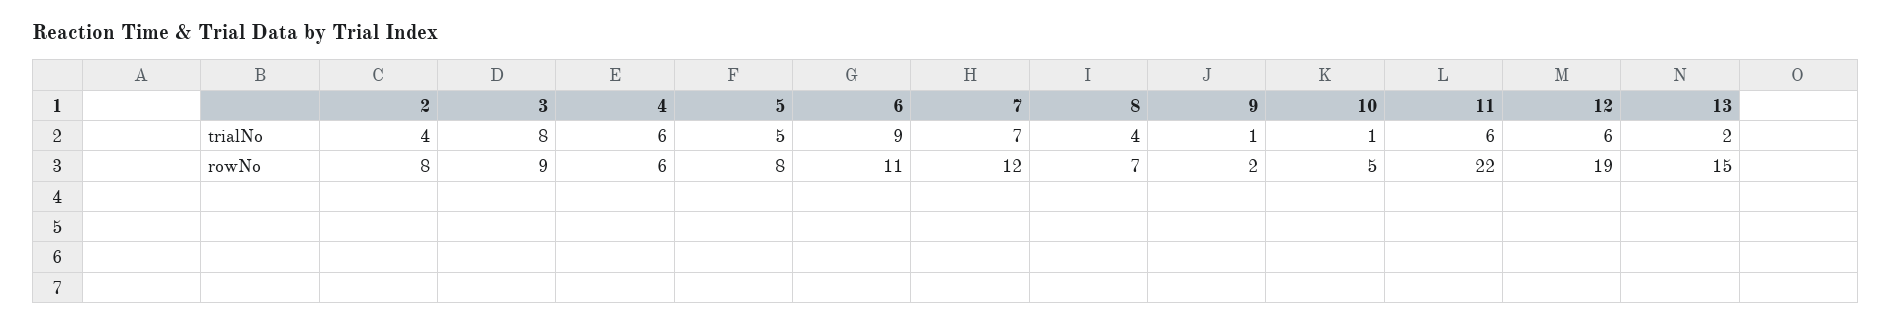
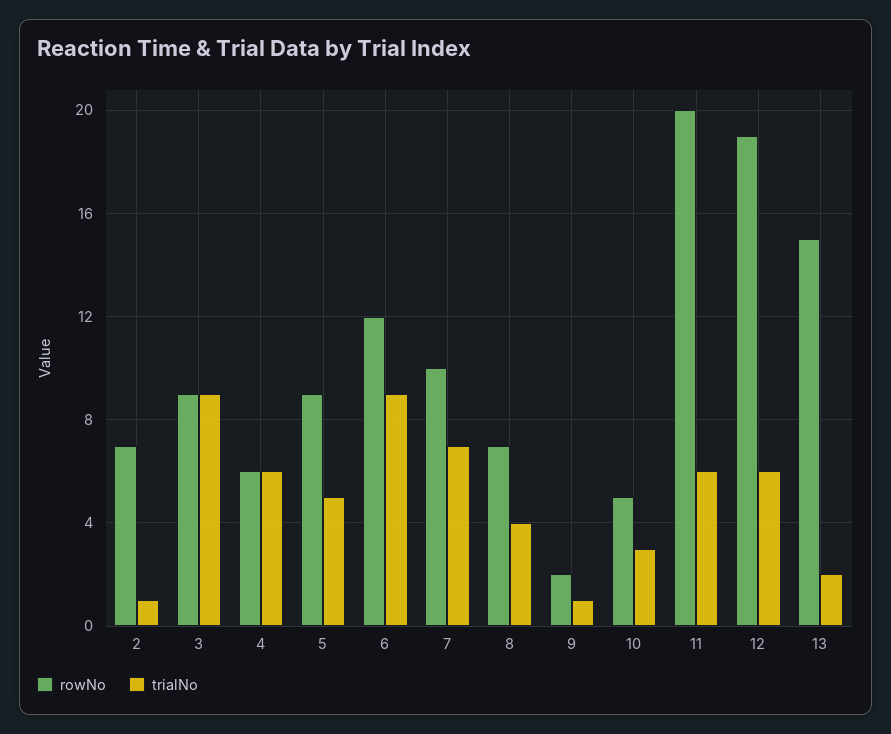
trialNo, 2: 4 -> 1
trialNo, 3: 8 -> 9
trialNo, 10: 1 -> 3
rowNo, 2: 8 -> 7
rowNo, 5: 8 -> 9
rowNo, 6: 11 -> 12
rowNo, 7: 12 -> 10
rowNo, 11: 22 -> 20

